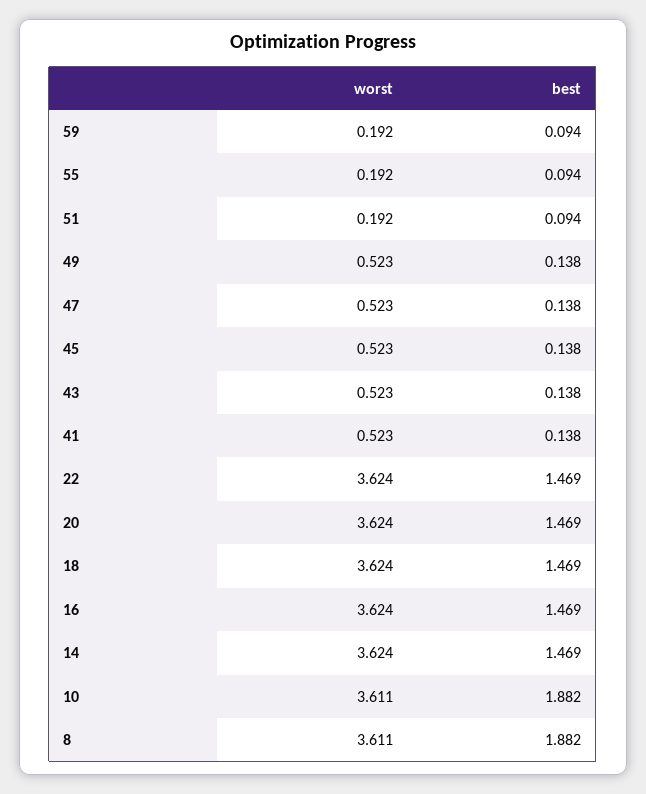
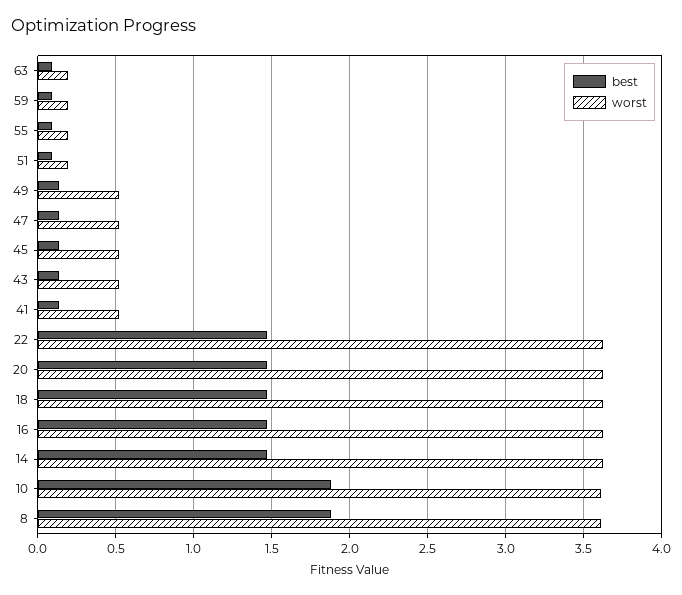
best, 63: none -> 0.1
worst, 63: none -> 0.2

